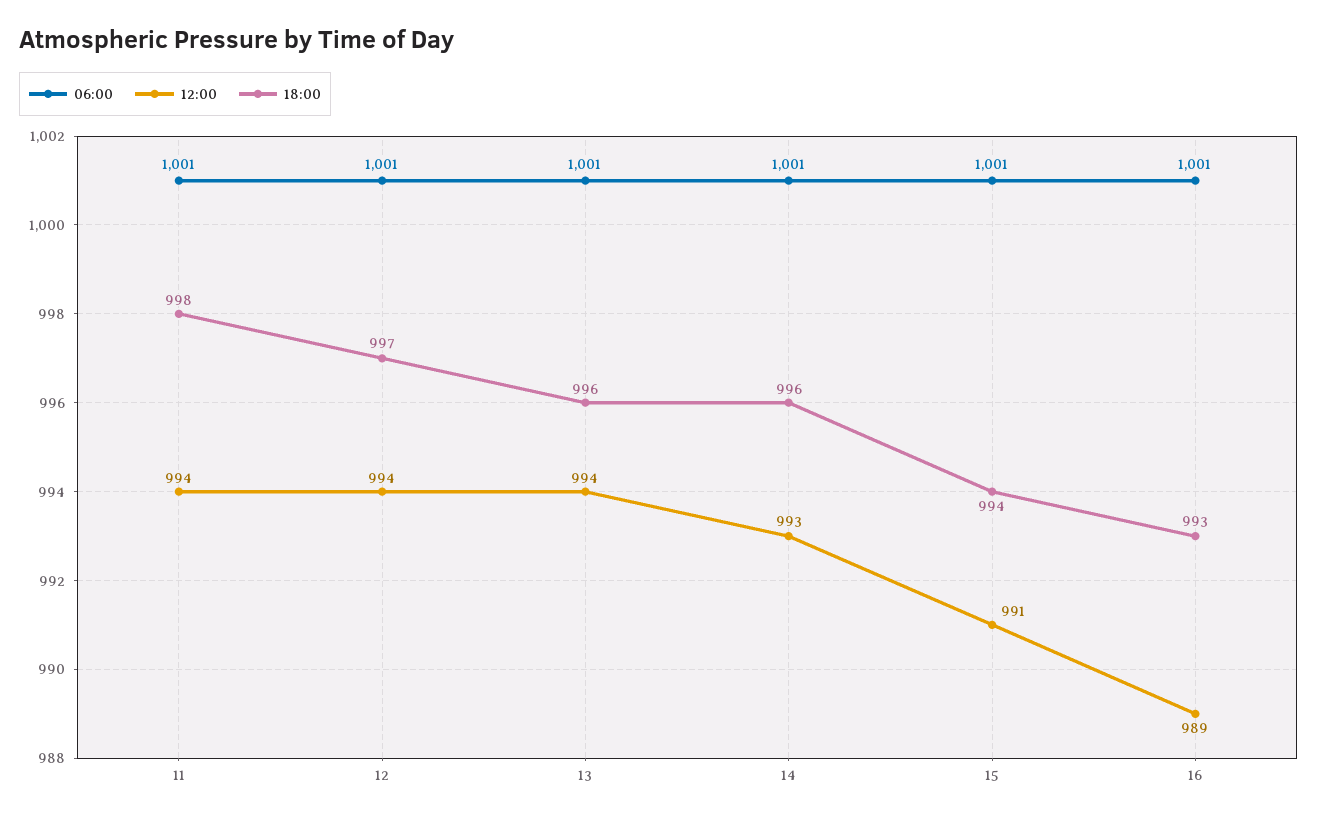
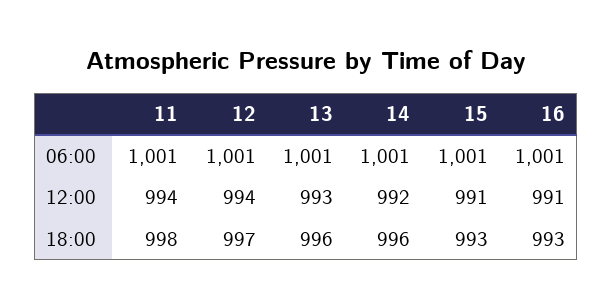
12:00, 13: 994 -> 993
12:00, 14: 993 -> 992
18:00, 15: 994 -> 993
12:00, 16: 989 -> 991

